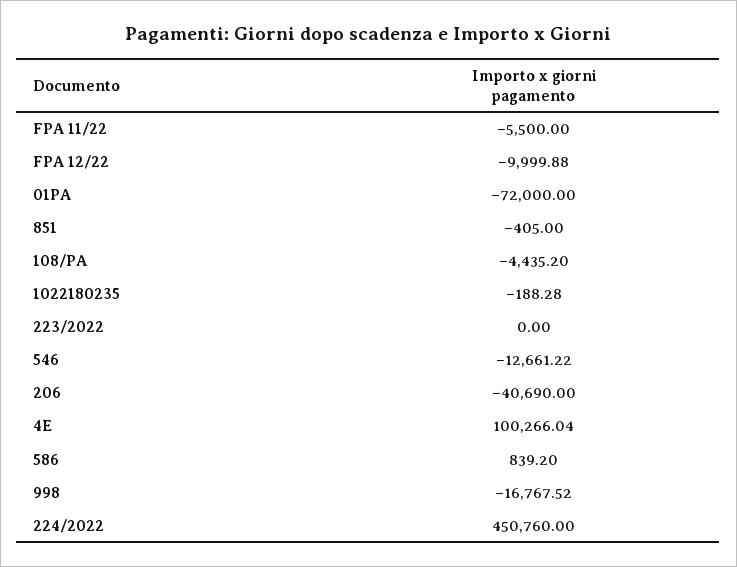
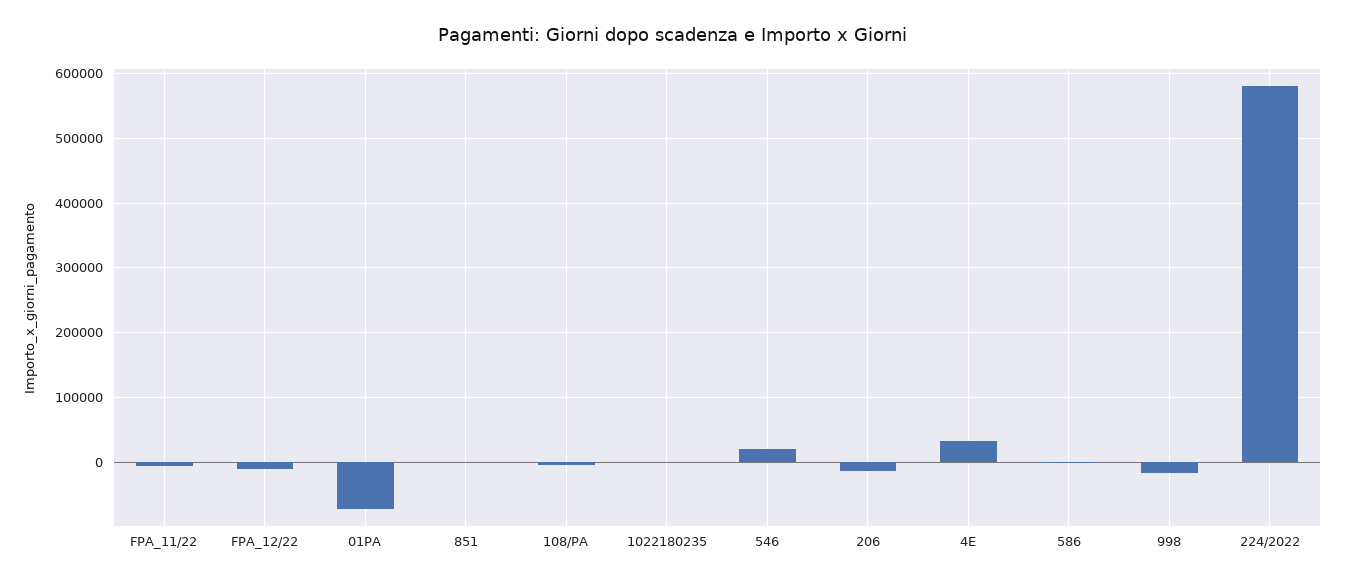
223/2022: 0 -> none
546: -12661.22 -> 20000
206: -40690 -> -10000
4E: 100266.04 -> 30000
224/2022: 450760 -> 580000

